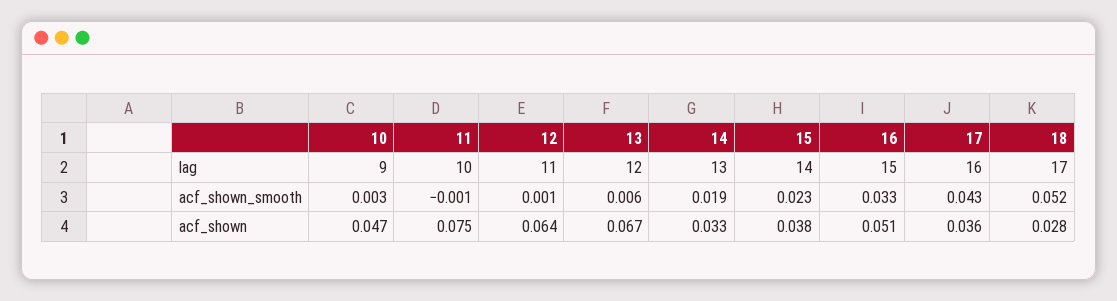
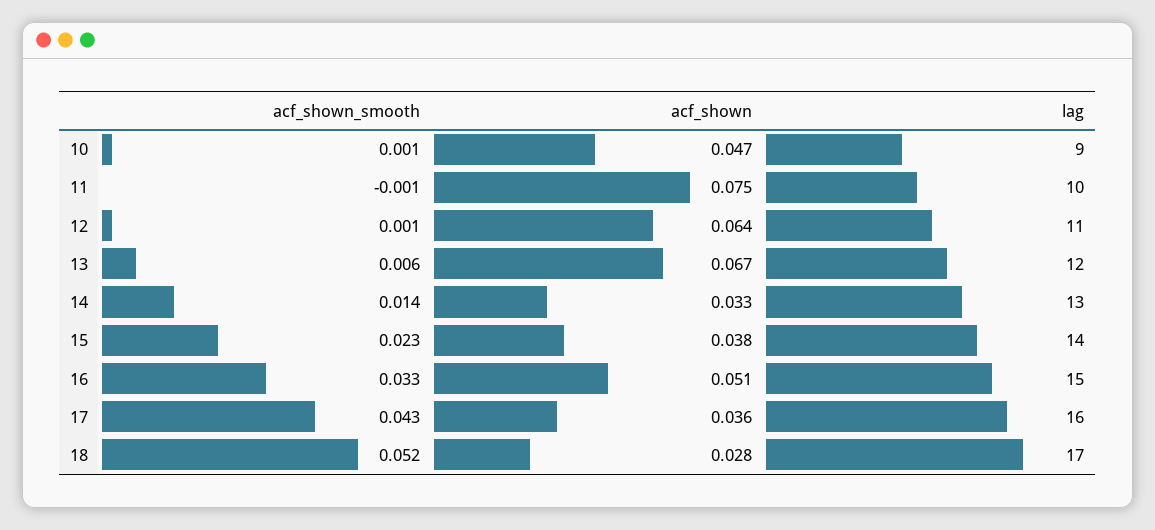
10, acf_shown_smooth: 0.003 -> 0.001
14, acf_shown_smooth: 0.019 -> 0.014

